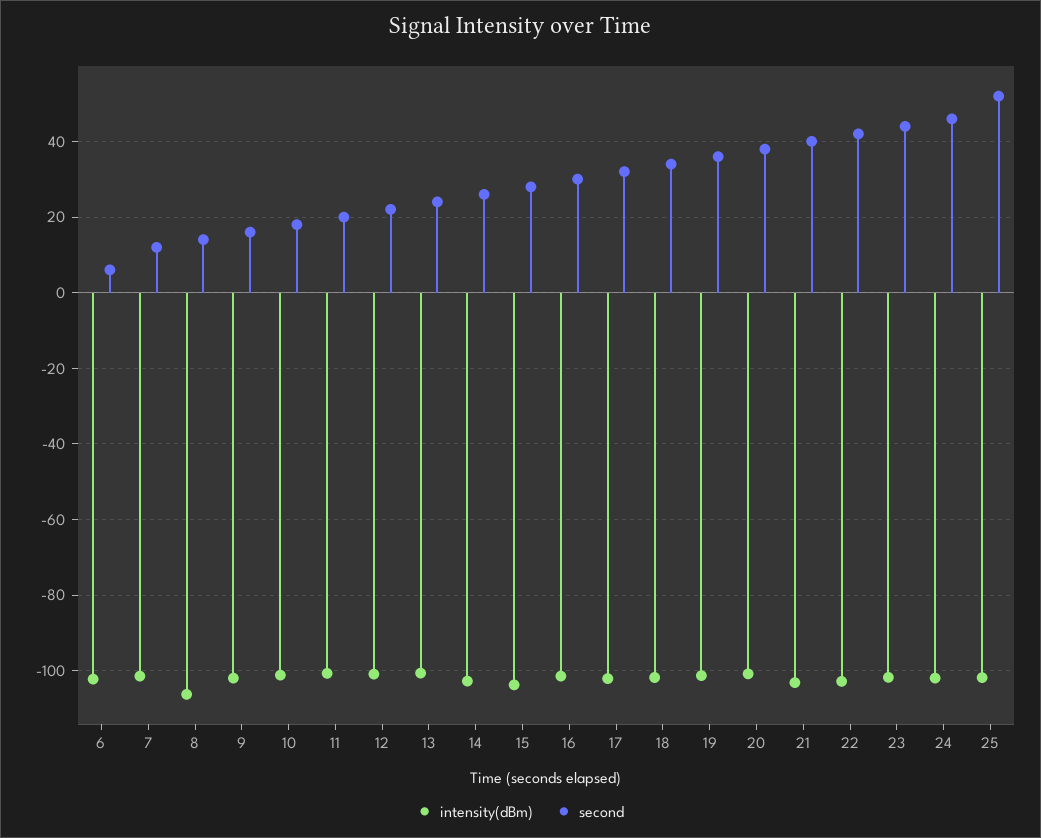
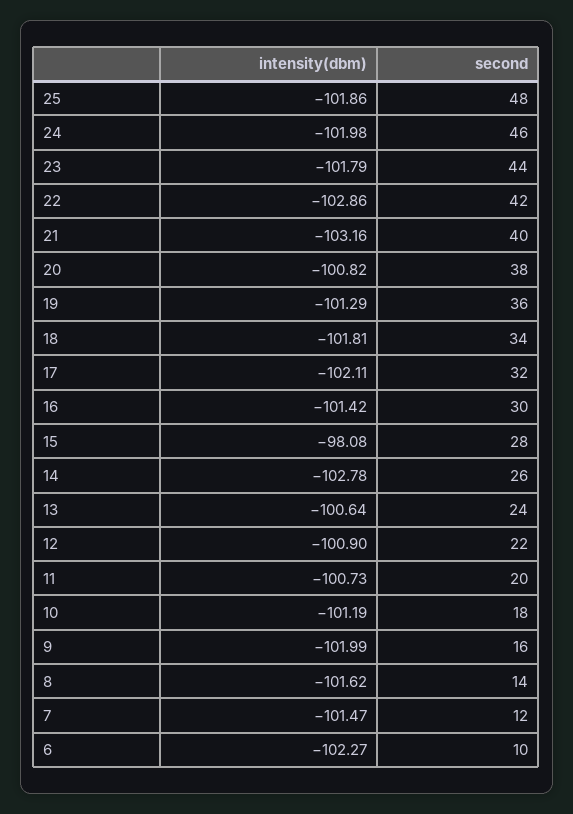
second, 6: 6 -> 10
intensity(dBm), 8: -106 -> -101.62
intensity(dBm), 15: -104 -> -98.08
second, 25: 52 -> 48

